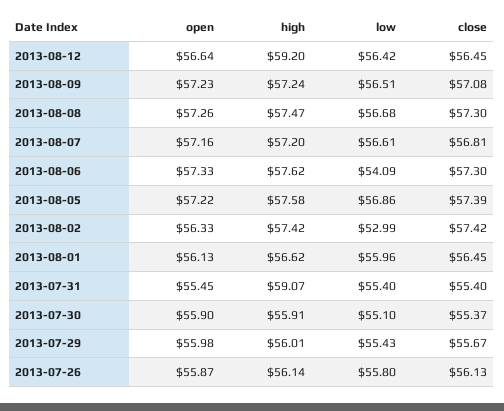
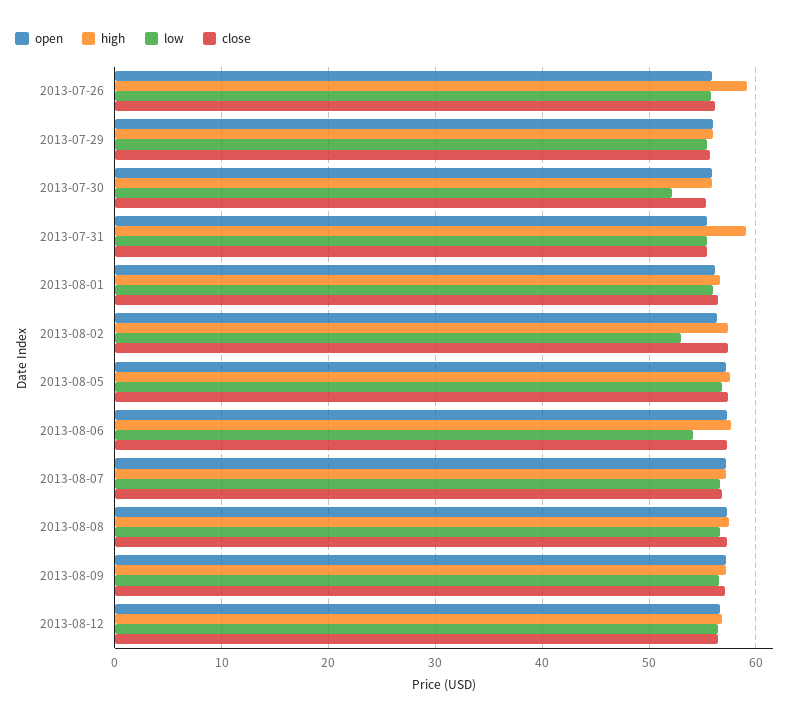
high, 2013-08-12: 59.2 -> 57
low, 2013-07-30: 55.1 -> 52
high, 2013-07-26: 56.14 -> 59

